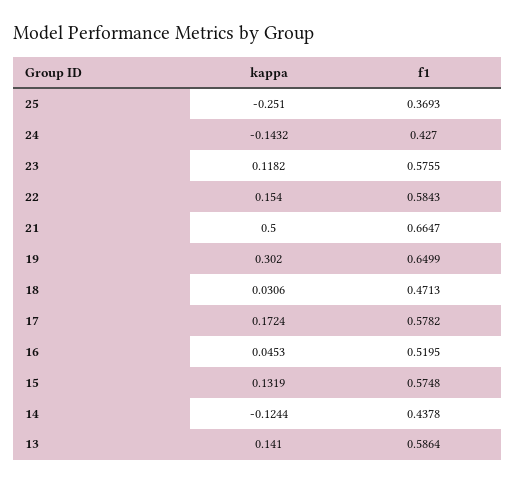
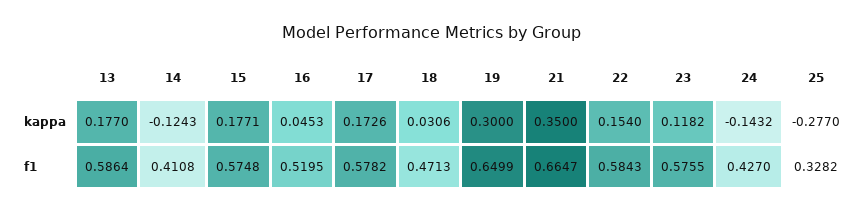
kappa, 25: -0.251 -> -0.277
f1, 25: 0.3693 -> 0.3282
kappa, 21: 0.5 -> 0.35
kappa, 19: 0.302 -> 0.3
kappa, 17: 0.1724 -> 0.1726
kappa, 15: 0.1319 -> 0.1771
kappa, 14: -0.1244 -> -0.1243
f1, 14: 0.4378 -> 0.4108
kappa, 13: 0.141 -> 0.177

